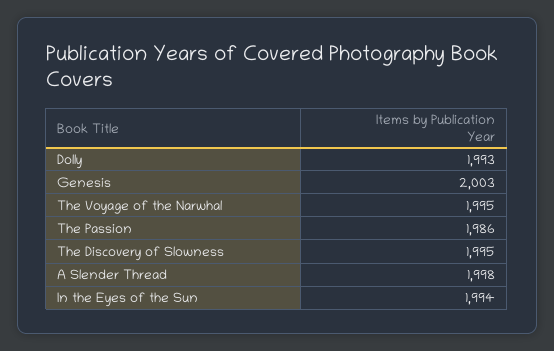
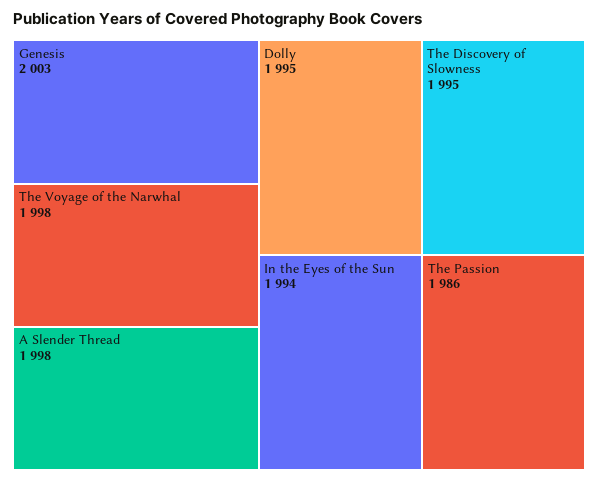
Dolly: 1993 -> 1995
The Voyage of the Narwhal: 1995 -> 1998

